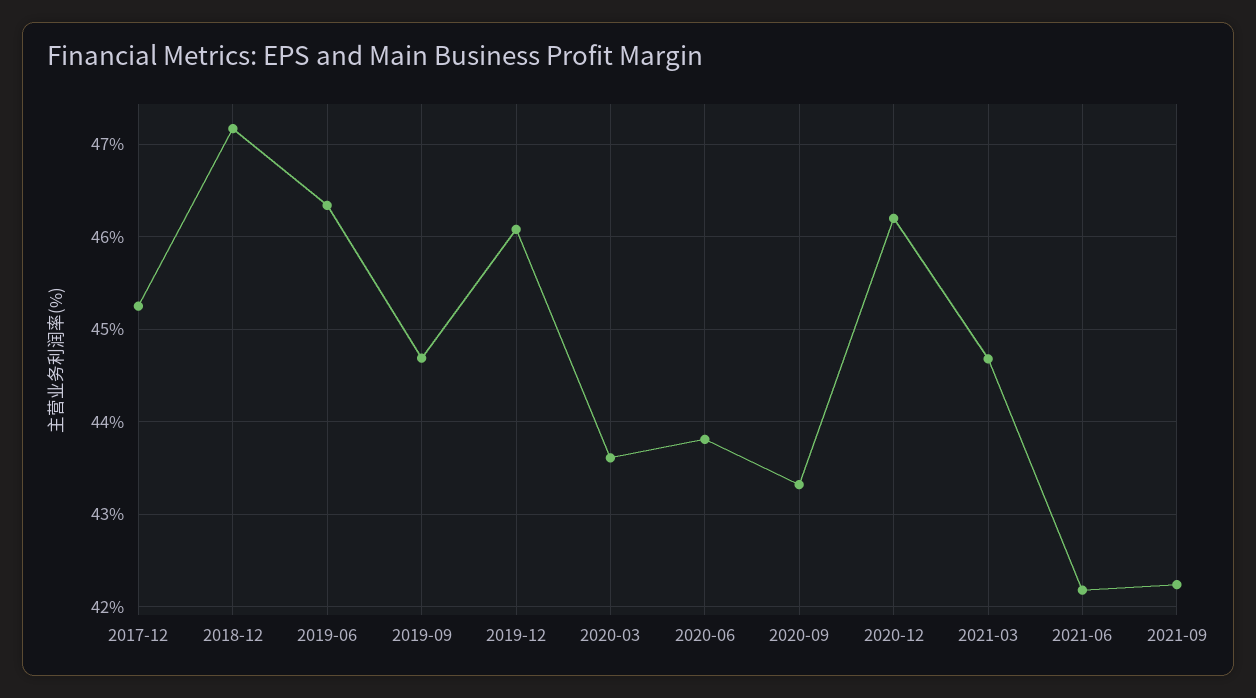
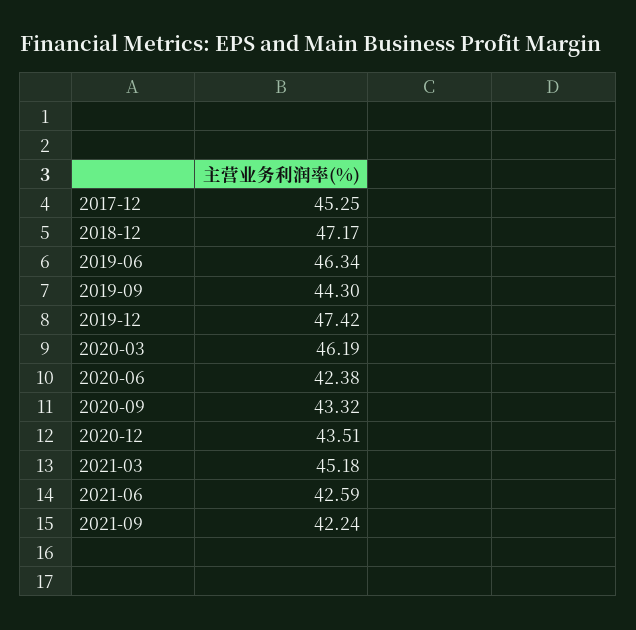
2019-09: 44.7 -> 44.3
2019-12: 46.1 -> 47.42
2020-03: 43.6 -> 46.19
2020-06: 43.8 -> 42.38
2020-12: 46.2 -> 43.51
2021-03: 44.7 -> 45.18
2021-06: 42.2 -> 42.59

